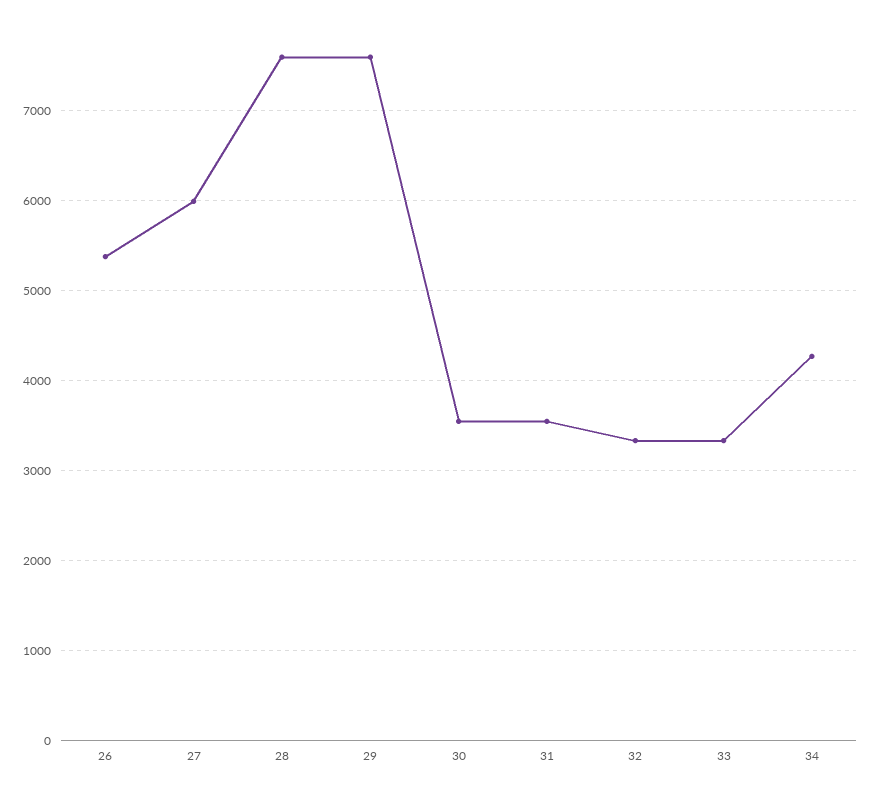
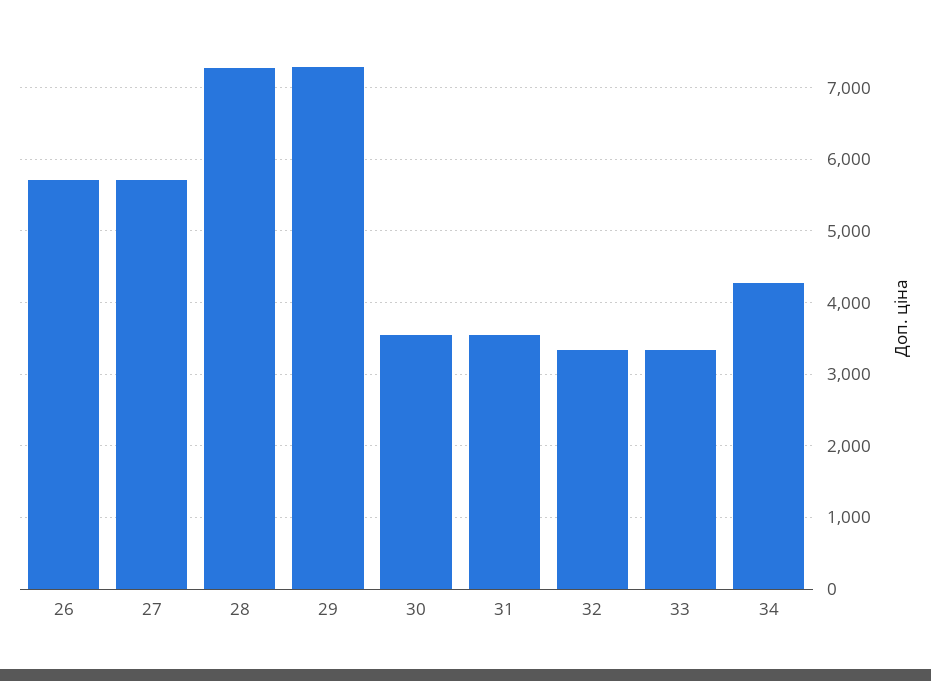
26: 5400 -> 5700
27: 6000 -> 5700
28: 7600 -> 7300
29: 7600 -> 7300

